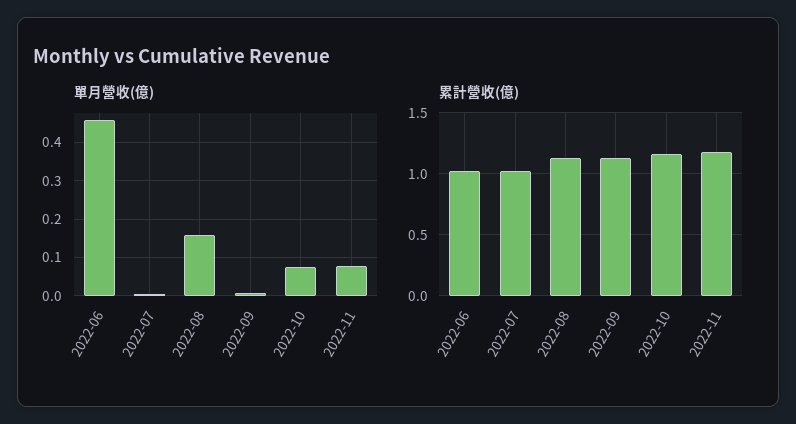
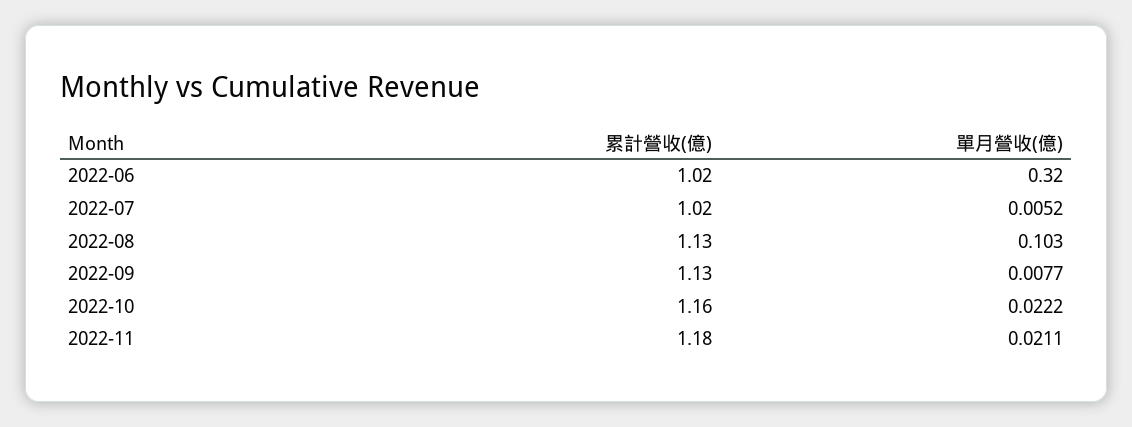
單月營收(億), 2022-06: 0.46 -> 0.32
單月營收(億), 2022-08: 0.16 -> 0.103
單月營收(億), 2022-10: 0.08 -> 0.0222
單月營收(億), 2022-11: 0.08 -> 0.0211

